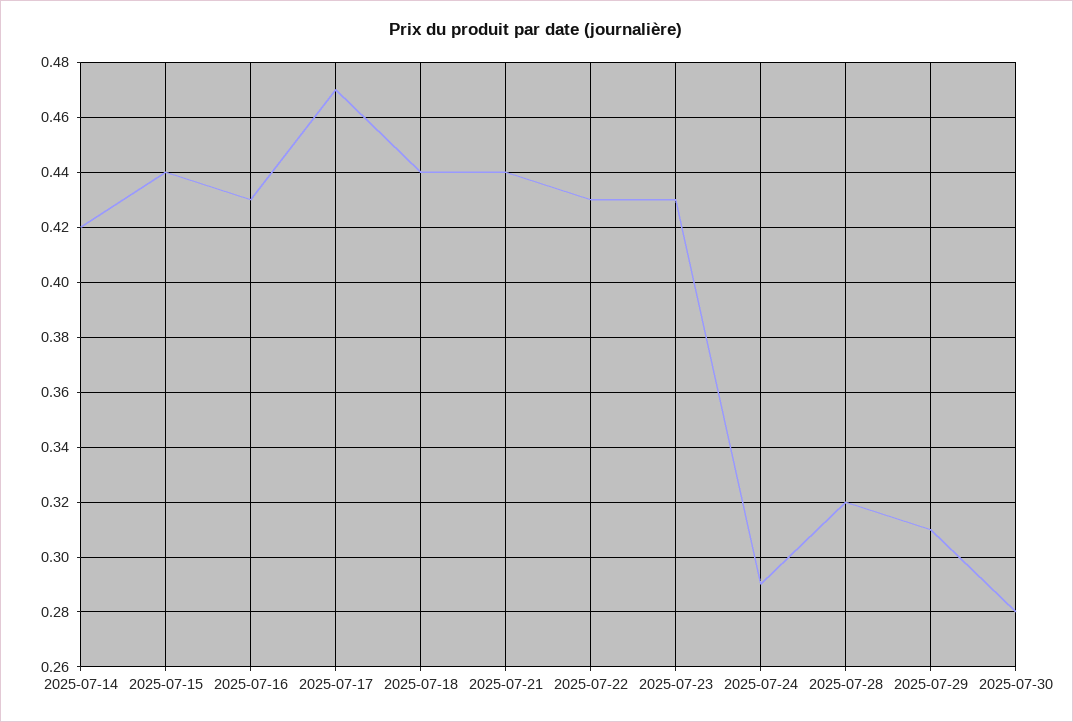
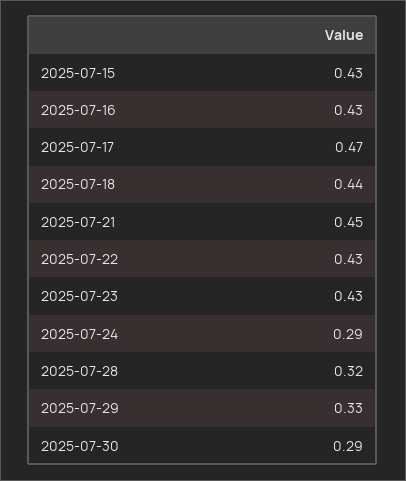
2025-07-14: 0.42 -> none
2025-07-15: 0.44 -> 0.43
2025-07-21: 0.44 -> 0.45
2025-07-29: 0.31 -> 0.33
2025-07-30: 0.28 -> 0.29

